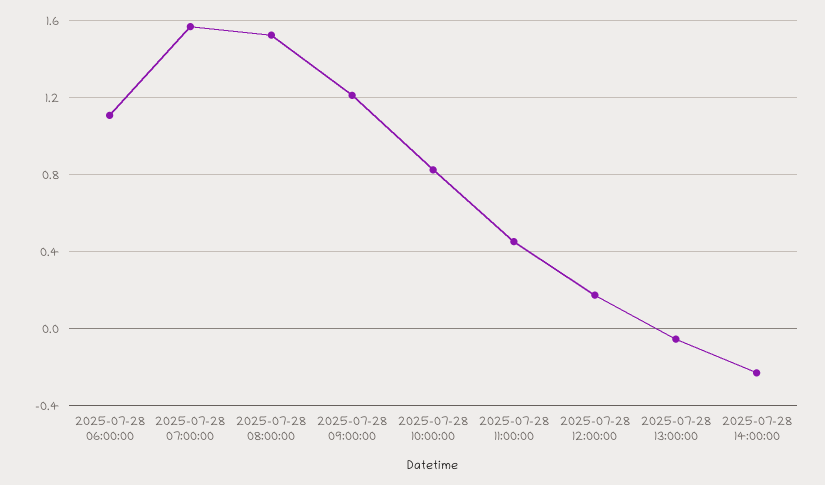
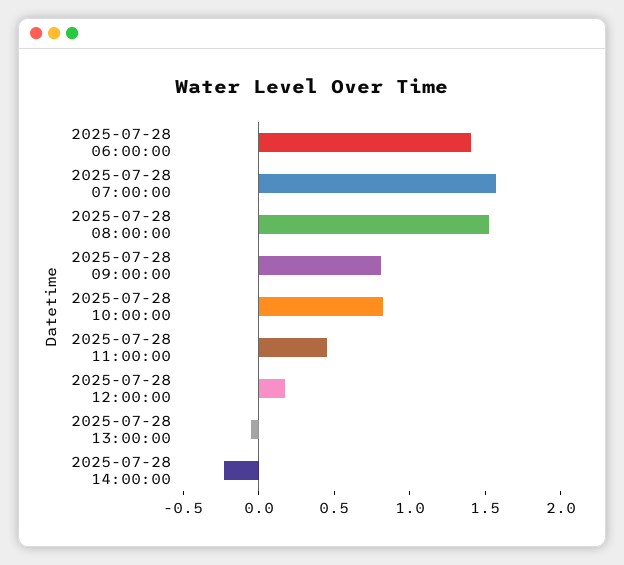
2025-07-28 06:00:00: 1.1 -> 1.4
2025-07-28 09:00:00: 1.2 -> 0.8

